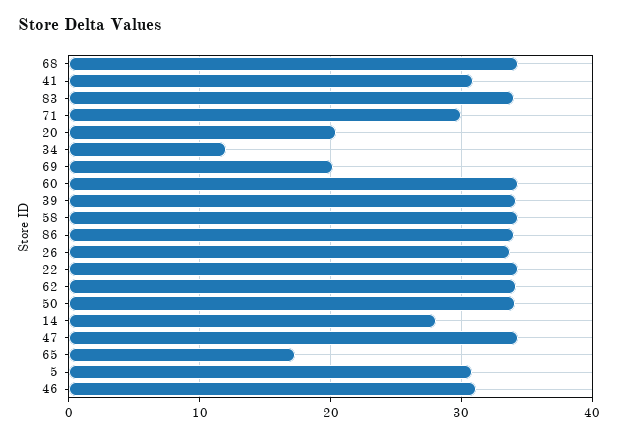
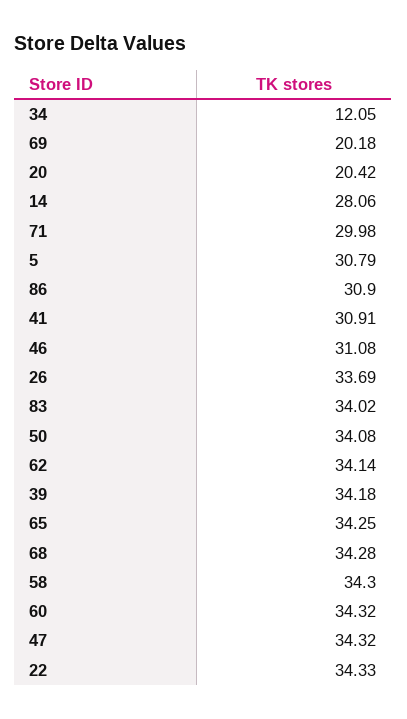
86: 34 -> 30.9
65: 17 -> 34.25

